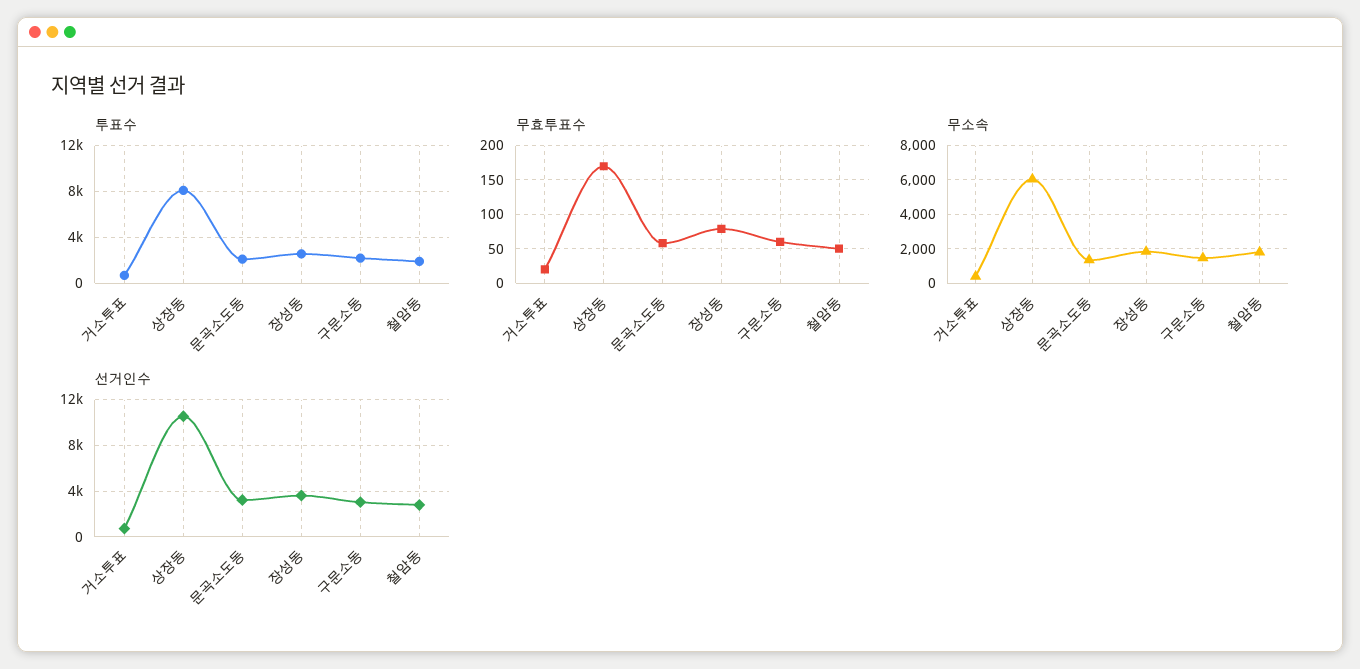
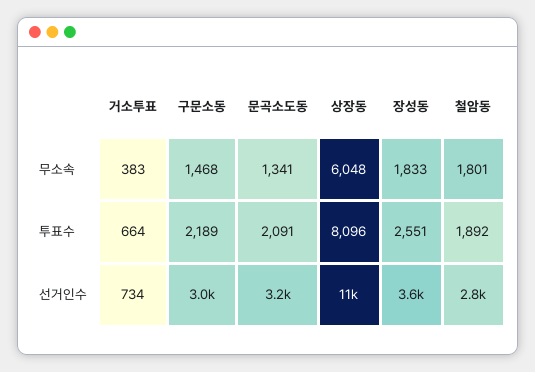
무효투표수, 거소투표: 20 -> none
무효투표수, 상장동: 170 -> none
무효투표수, 문곡소도동: 60 -> none
무효투표수, 장성동: 80 -> none
무효투표수, 구문소동: 60 -> none
무효투표수, 철암동: 50 -> none

